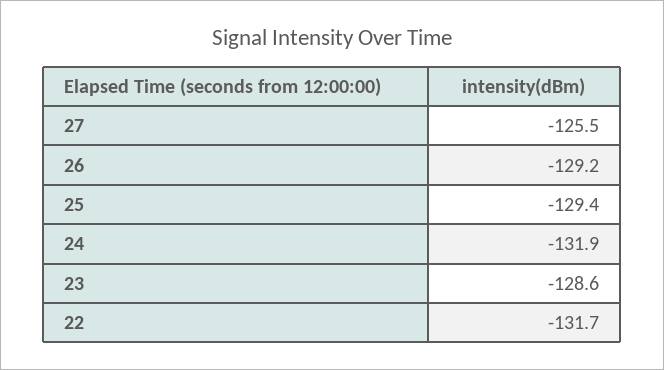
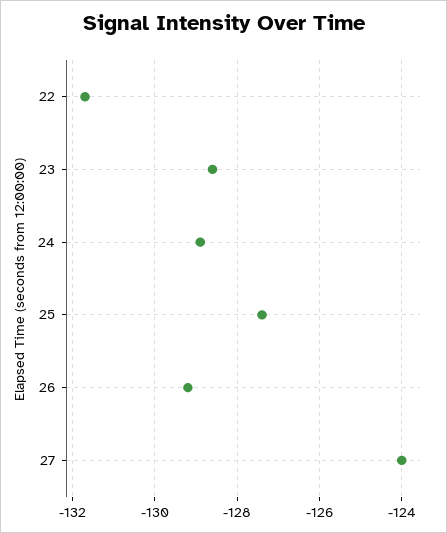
27: -125.5 -> -124
25: -129.4 -> -127.5
24: -131.9 -> -129

